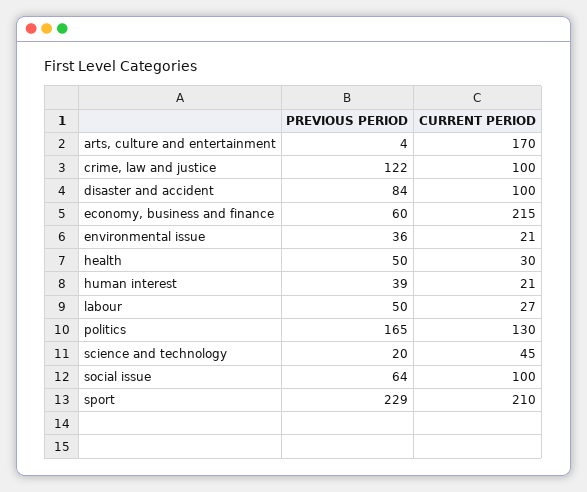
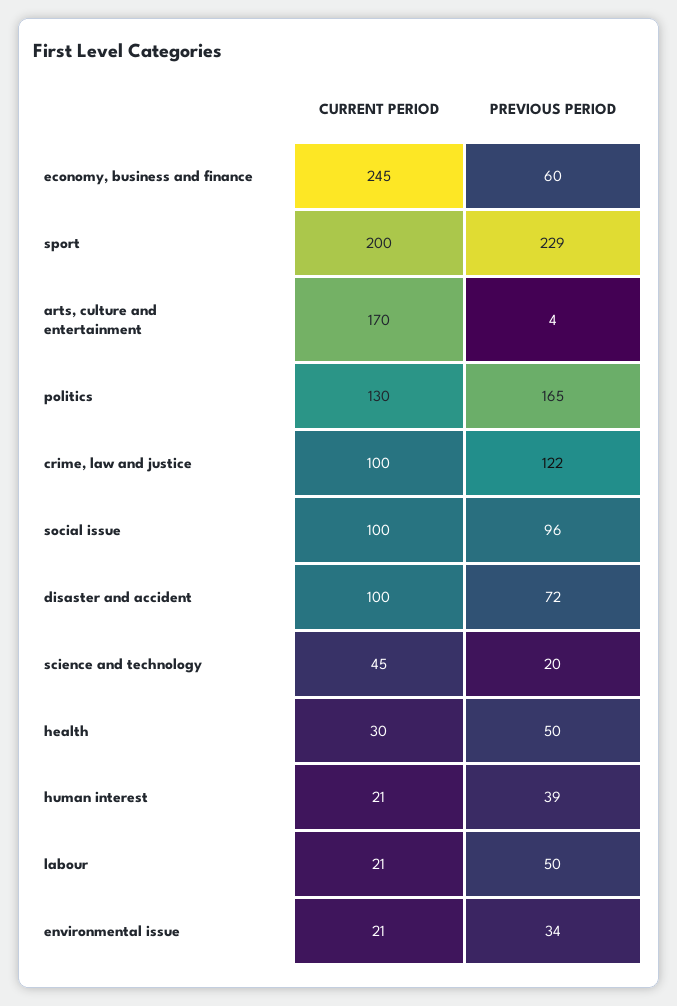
PREVIOUS PERIOD, disaster and accident: 84 -> 72
CURRENT PERIOD, economy, business and finance: 215 -> 245
PREVIOUS PERIOD, environmental issue: 36 -> 34
CURRENT PERIOD, labour: 27 -> 21
PREVIOUS PERIOD, social issue: 64 -> 96
CURRENT PERIOD, sport: 210 -> 200

